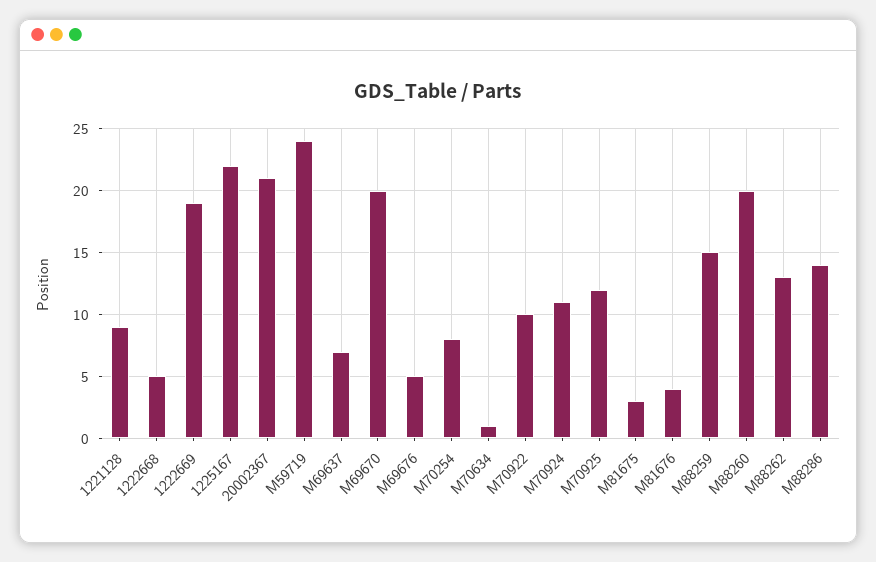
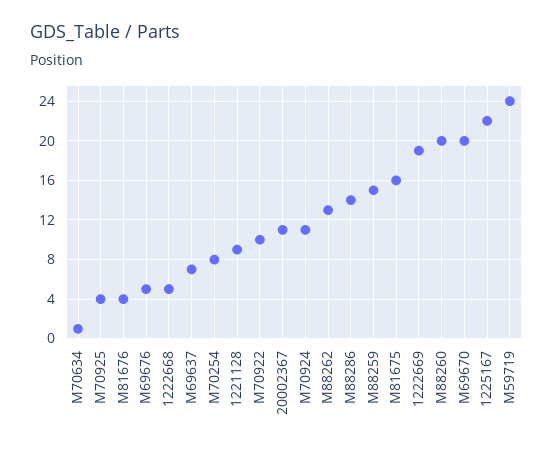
20002367: 21 -> 11
M70925: 12 -> 4
M81675: 3 -> 16

